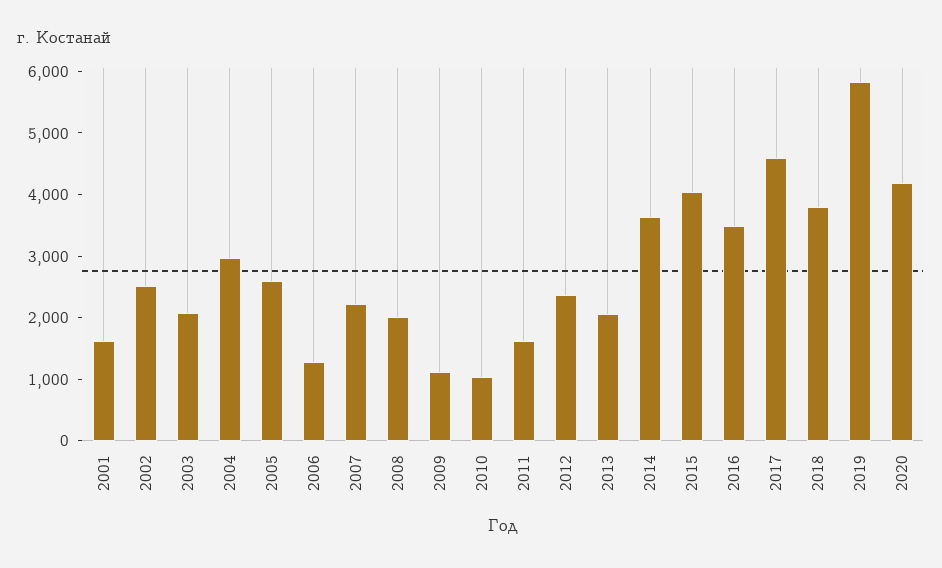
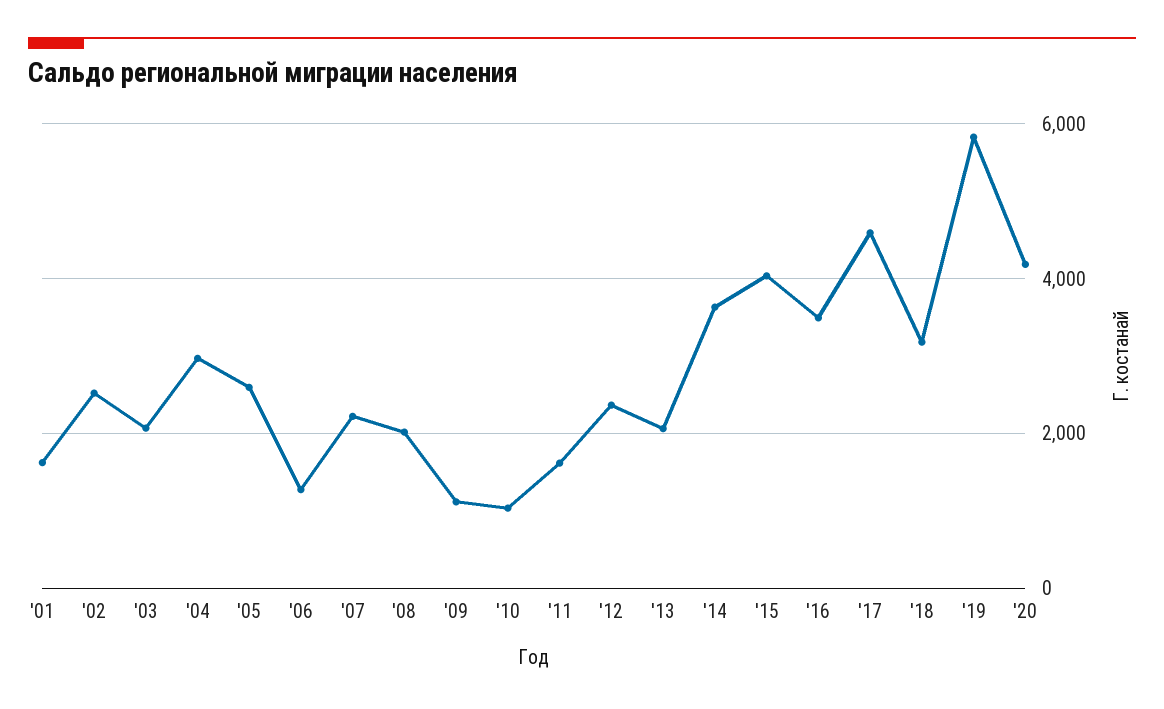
2018: 3800 -> 3200

